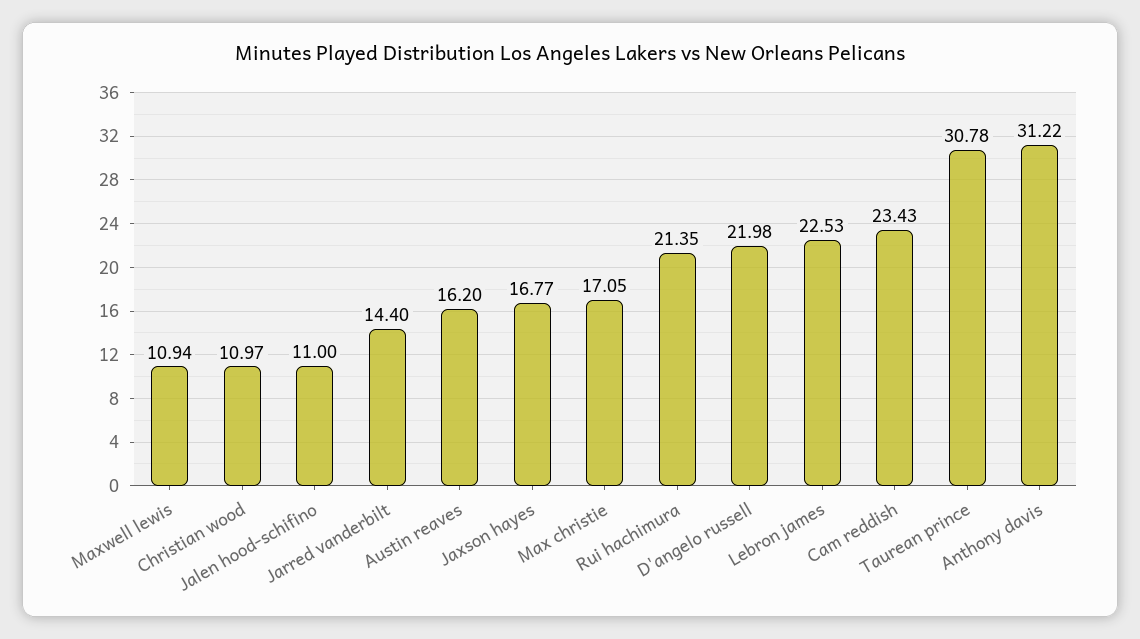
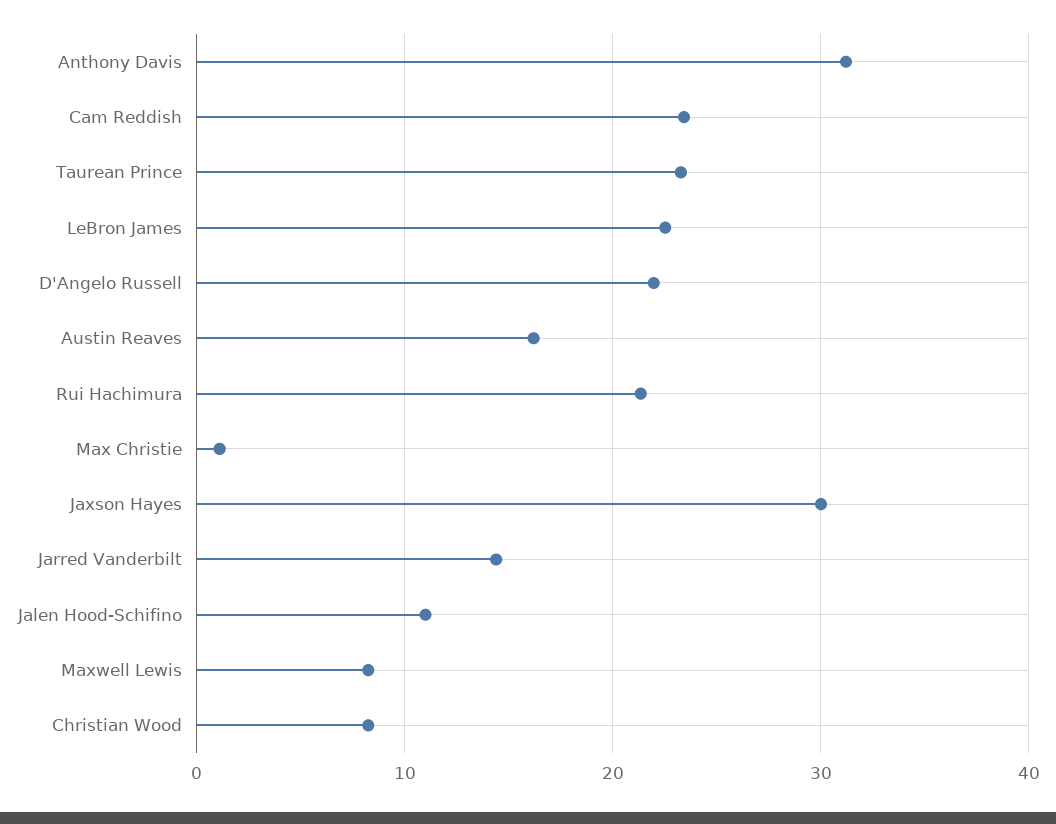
Maxwell lewis: 10.94 -> 8
Christian wood: 10.97 -> 8
Jaxson hayes: 16.77 -> 30
Max christie: 17.05 -> 1
Taurean prince: 30.78 -> 23

